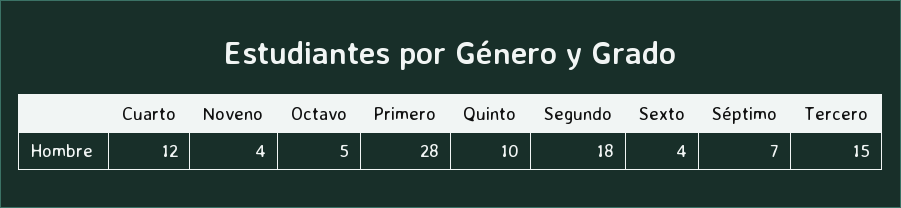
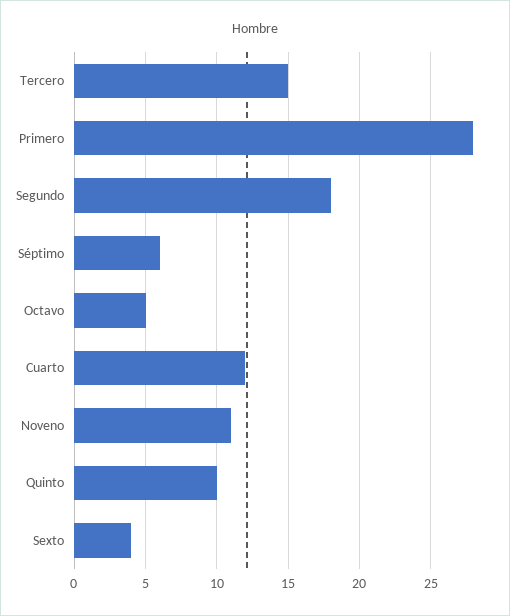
Noveno: 4 -> 11
Séptimo: 7 -> 6

